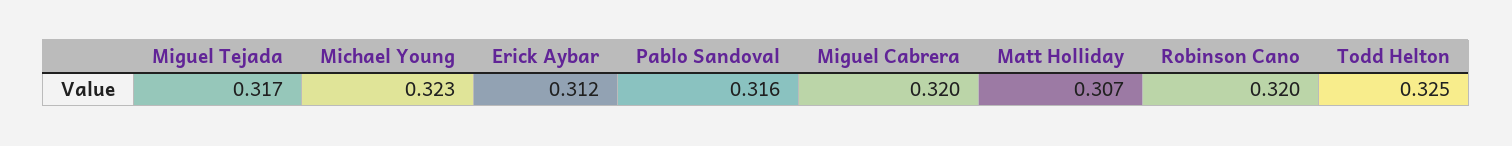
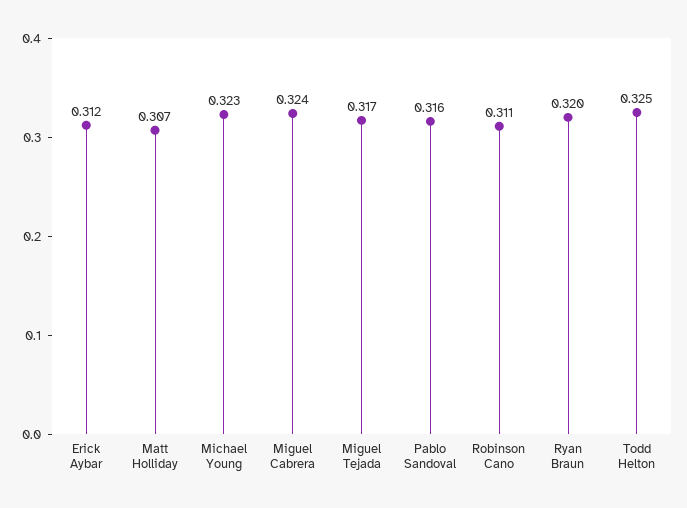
Miguel Cabrera: 0.32 -> 0.324
Robinson Cano: 0.32 -> 0.311
Ryan Braun: none -> 0.32

